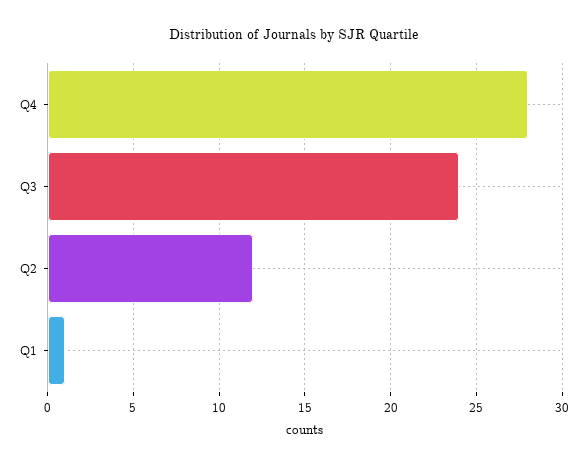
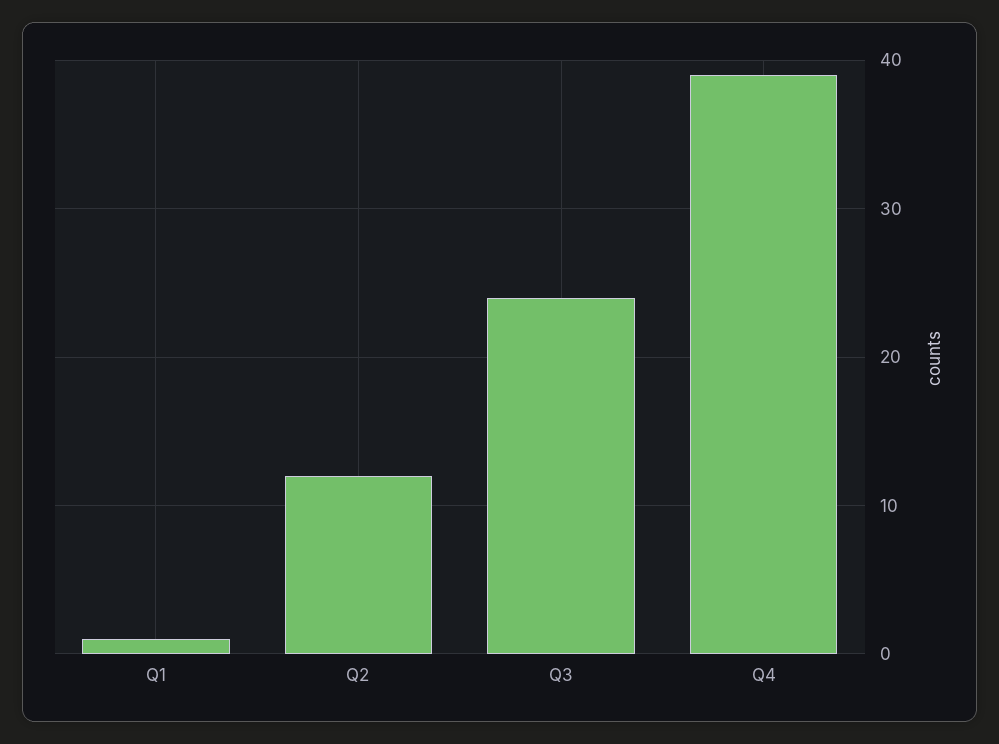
Q4: 28 -> 39

